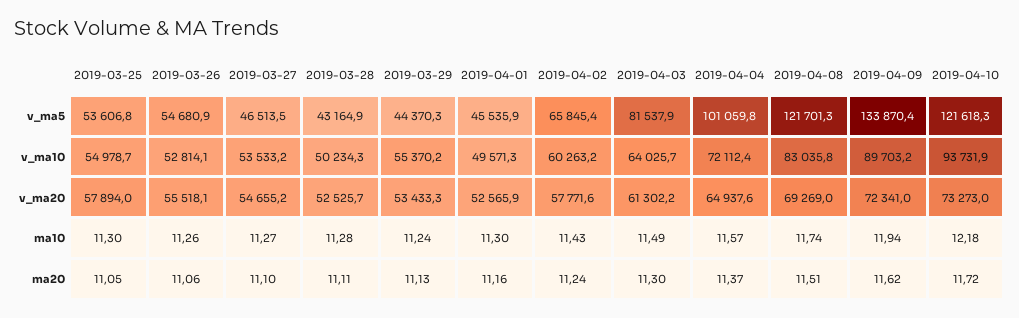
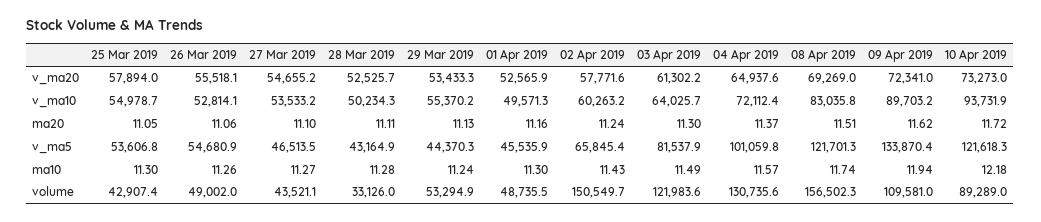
2019-03-25, volume: none -> 42907.4
2019-03-26, volume: none -> 49002
2019-03-27, volume: none -> 43521.1
2019-03-28, volume: none -> 33126
2019-03-29, volume: none -> 53294.9
2019-04-01, volume: none -> 48735.5
2019-04-02, volume: none -> 150549.7
2019-04-03, volume: none -> 121983.6
2019-04-04, volume: none -> 130735.6
2019-04-08, volume: none -> 156502.3
2019-04-09, volume: none -> 109581
2019-04-10, volume: none -> 89289

